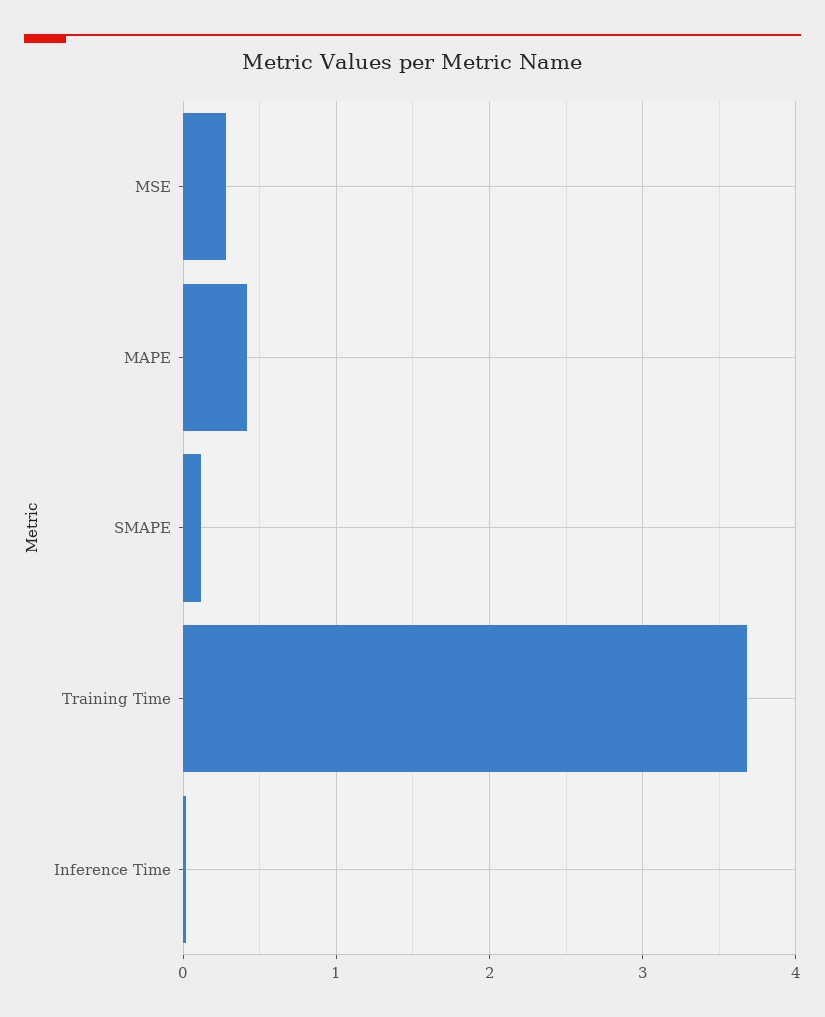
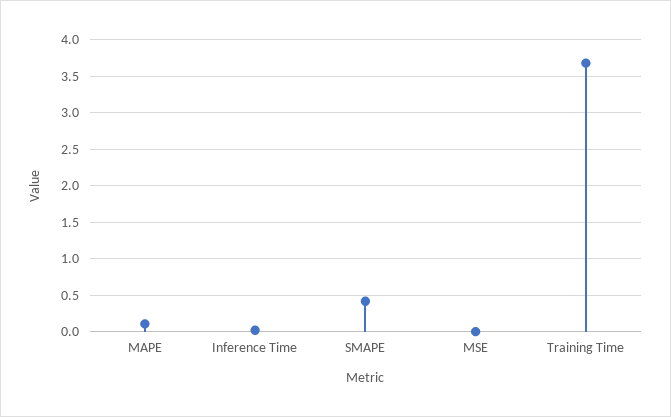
MSE: 0.3 -> 0
MAPE: 0.4 -> 0.1
SMAPE: 0.1 -> 0.4

